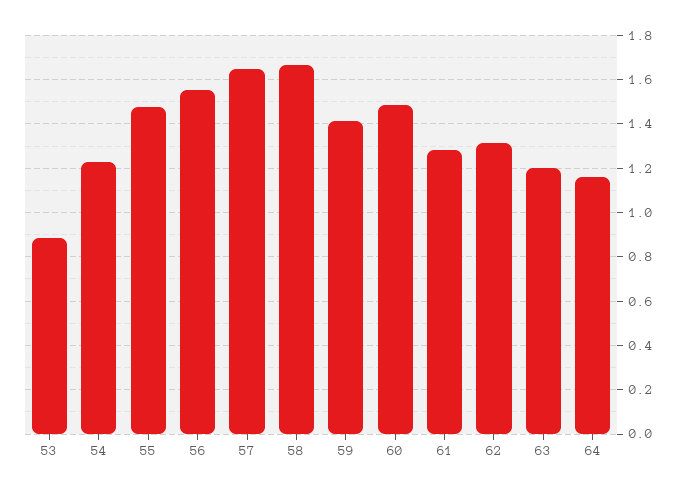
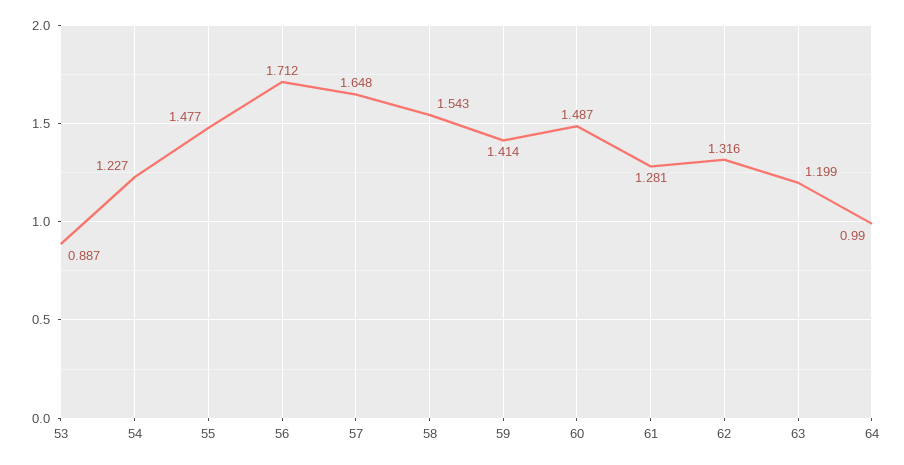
56: 1.55 -> 1.712
58: 1.65 -> 1.543
64: 1.15 -> 0.99

